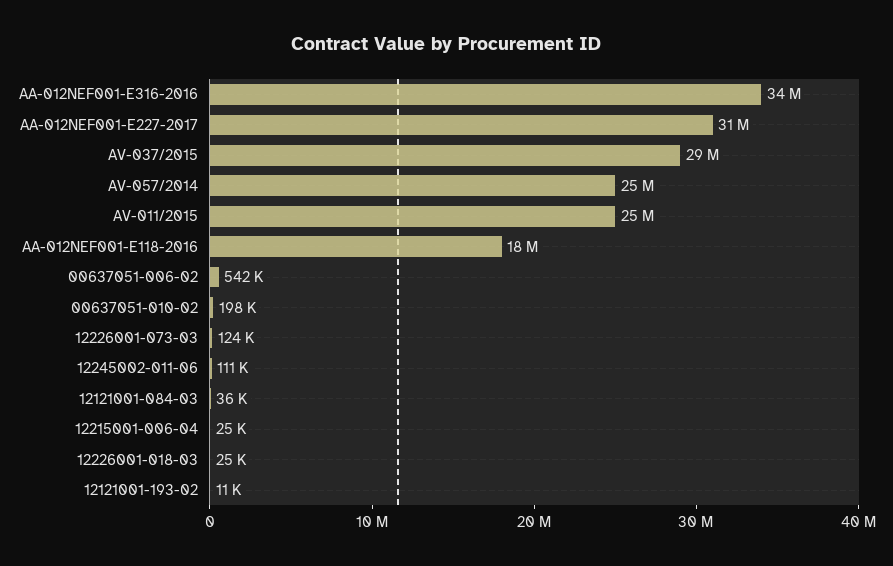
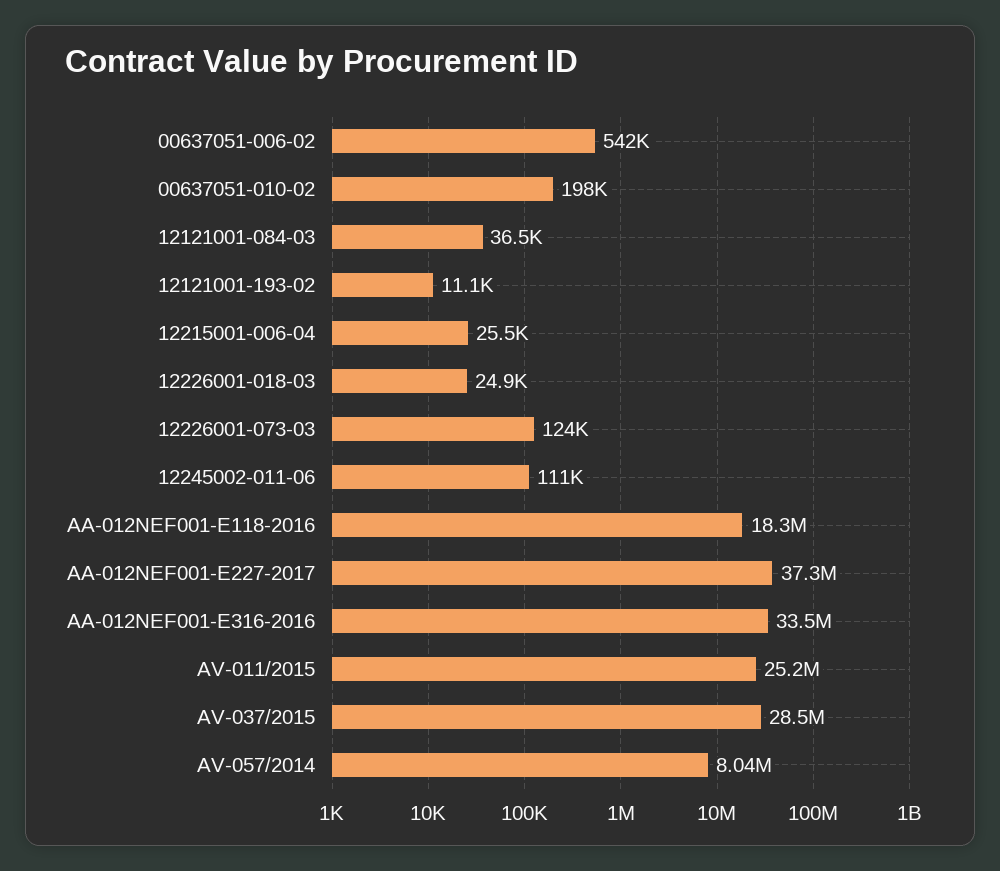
AA-012NEF001-E227-2017: 31000000 -> 37300000
AV-057/2014: 25000000 -> 8040000

